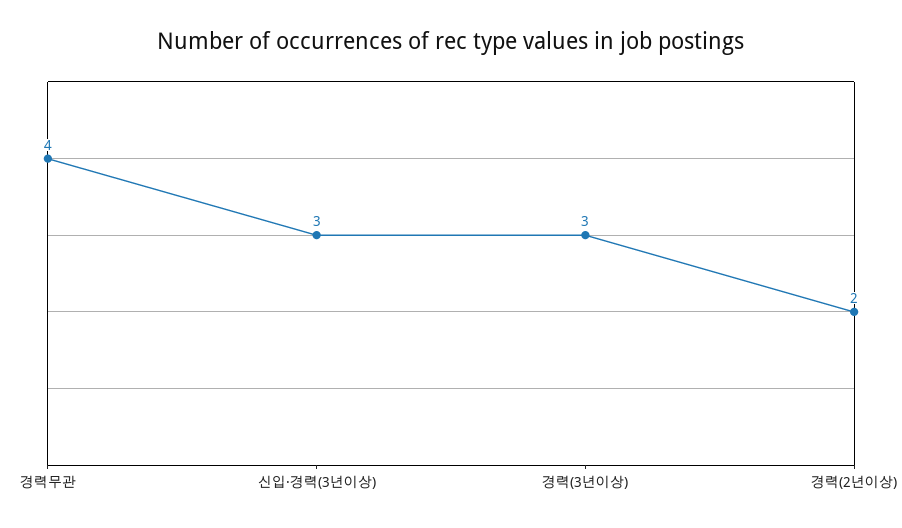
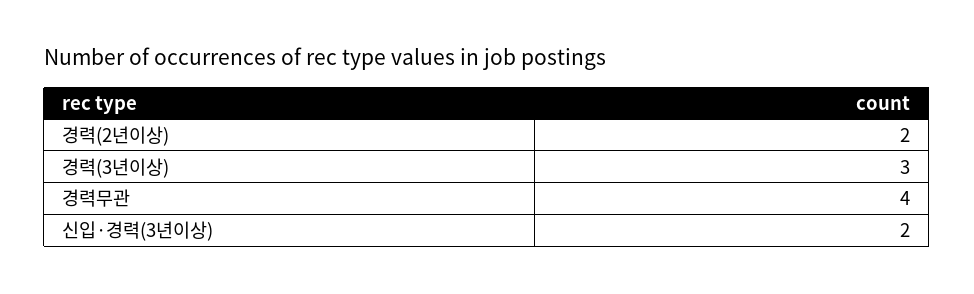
신입·경력(3년이상): 3 -> 2

